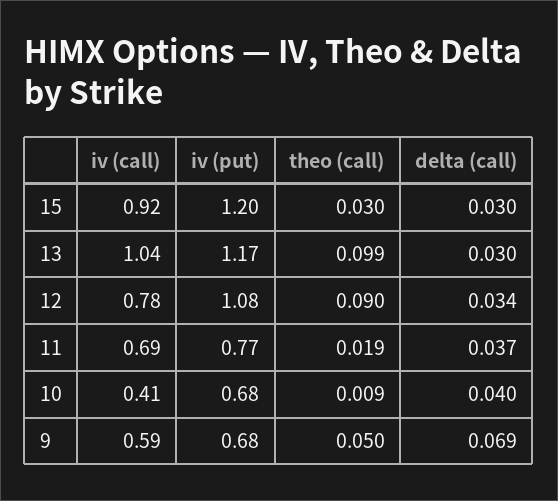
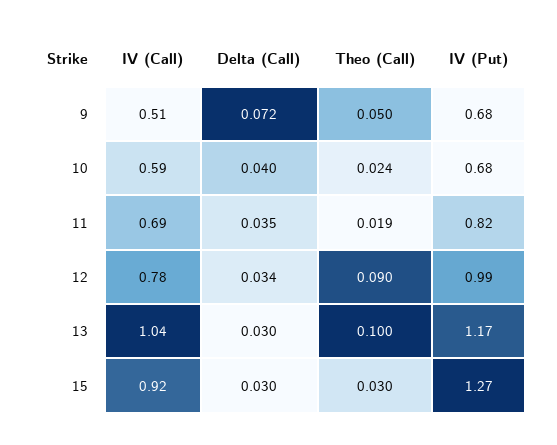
iv (put), 15: 1.2 -> 1.27
theo (call), 13: 0.099 -> 0.1
iv (put), 12: 1.08 -> 0.99
iv (put), 11: 0.77 -> 0.82
delta (call), 11: 0.037 -> 0.035
iv (call), 10: 0.41 -> 0.59
theo (call), 10: 0.009 -> 0.024
iv (call), 9: 0.59 -> 0.51
delta (call), 9: 0.069 -> 0.072

